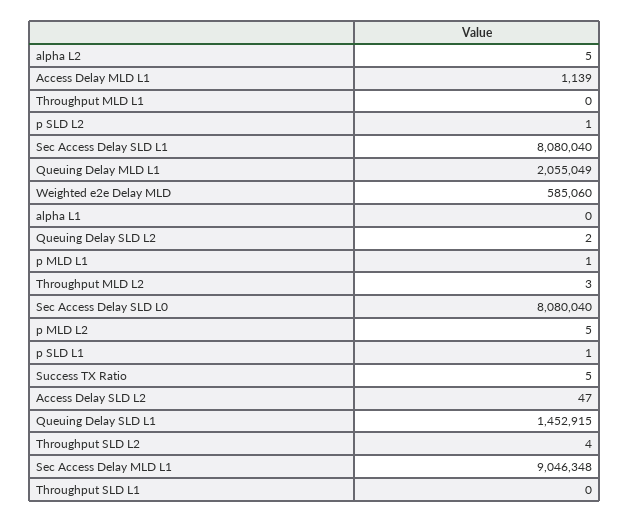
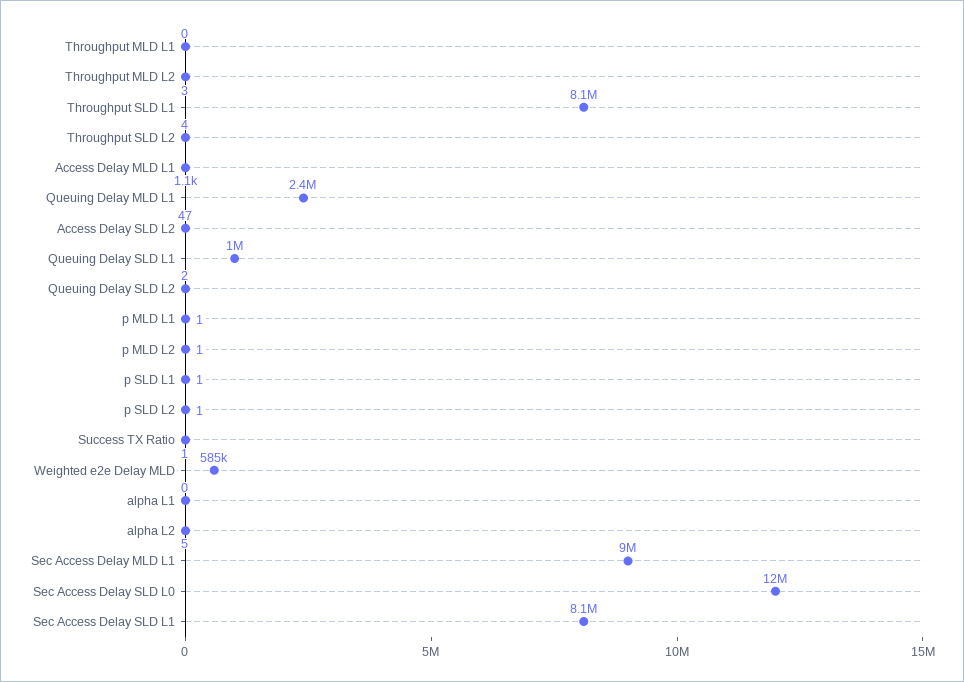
Queuing Delay MLD L1: 2055049 -> 2400000
Sec Access Delay SLD L0: 8080040 -> 12000000
p MLD L2: 5 -> 1
Success TX Ratio: 5 -> 1
Queuing Delay SLD L1: 1452915 -> 1000000
Throughput SLD L1: 0 -> 8100000

